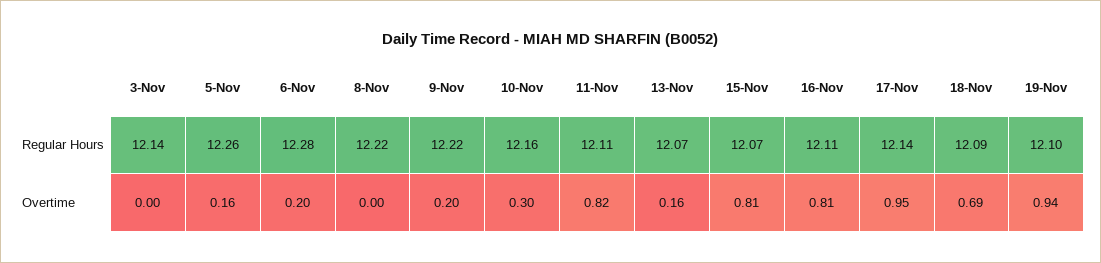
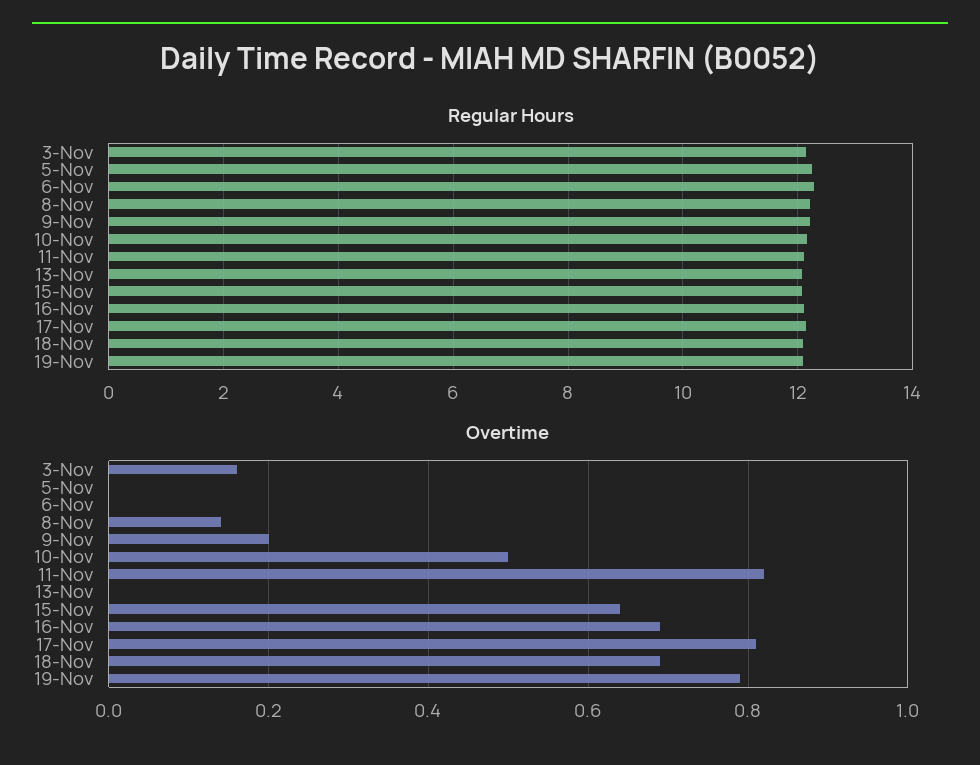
Overtime, 3-Nov: 0 -> 0.15
Overtime, 5-Nov: 0.16 -> 0
Overtime, 6-Nov: 0.2 -> 0
Overtime, 8-Nov: 0 -> 0.15
Overtime, 10-Nov: 0.3 -> 0.5
Overtime, 13-Nov: 0.16 -> 0
Overtime, 15-Nov: 0.81 -> 0.65
Overtime, 16-Nov: 0.81 -> 0.7
Overtime, 17-Nov: 0.95 -> 0.8
Overtime, 19-Nov: 0.94 -> 0.8

